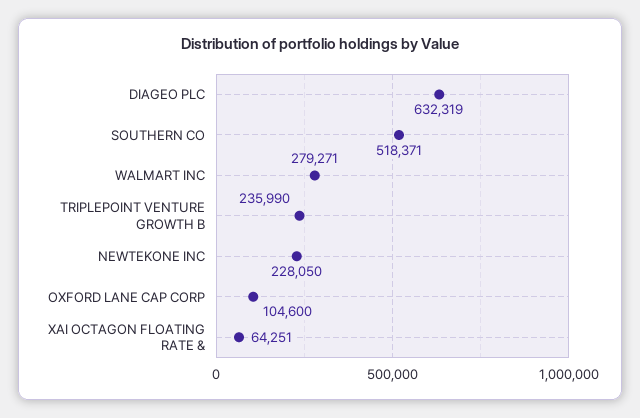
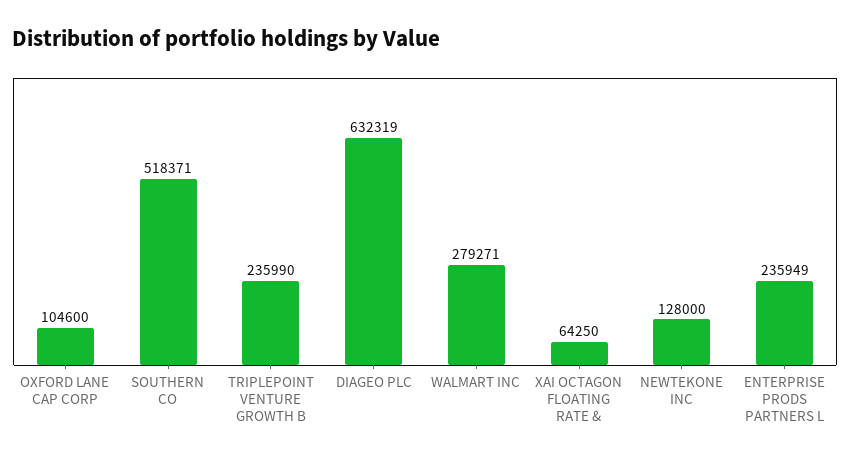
NEWTEKONE INC: 228050 -> 128000
XAI OCTAGON FLOATING RATE &: 64251 -> 64250
ENTERPRISE PRODS PARTNERS L: none -> 235949

